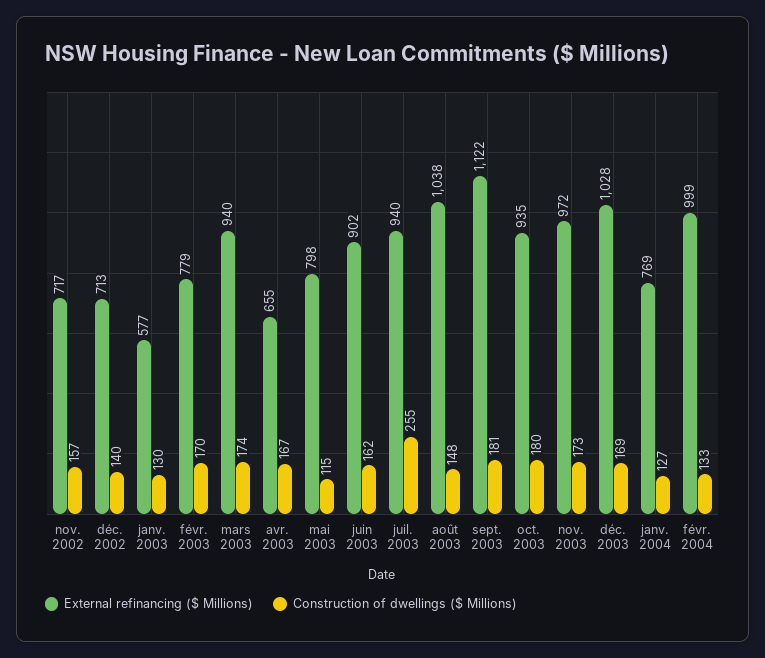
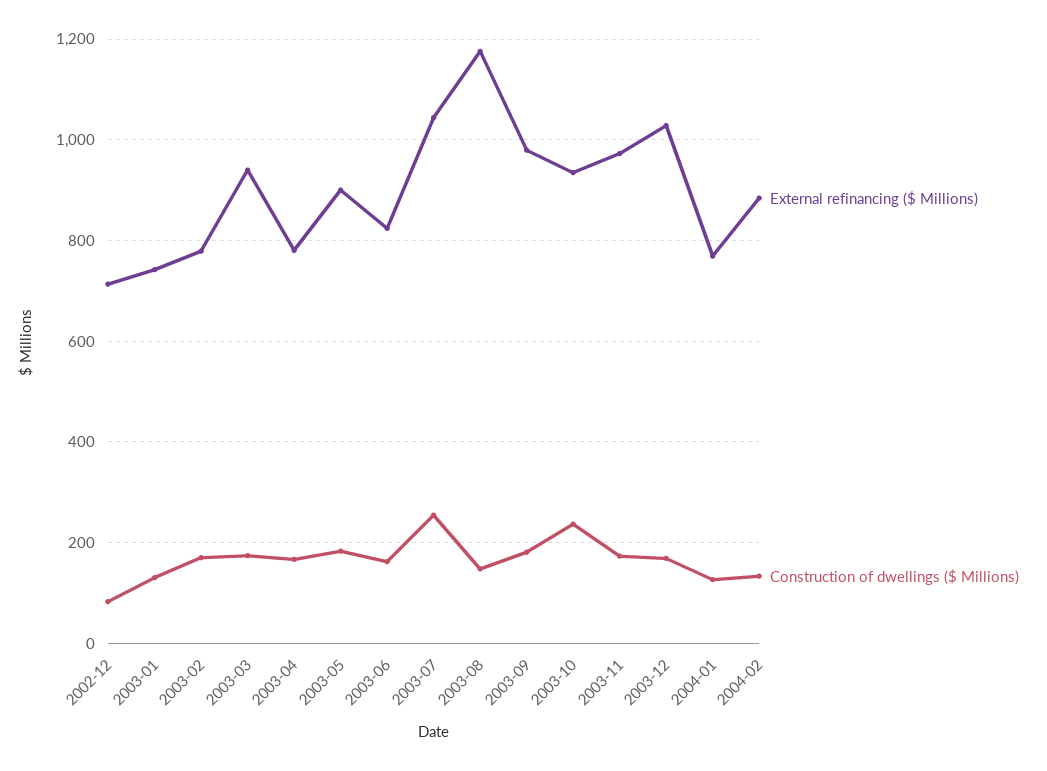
External refinancing ($ Millions), nov. 2002: 717 -> none
Construction of dwellings ($ Millions), nov. 2002: 157 -> none
Construction of dwellings ($ Millions), déc. 2002: 140 -> 80
External refinancing ($ Millions), janv. 2003: 577 -> 740
External refinancing ($ Millions), avr. 2003: 655 -> 780
External refinancing ($ Millions), mai 2003: 798 -> 900
Construction of dwellings ($ Millions), mai 2003: 115 -> 180
External refinancing ($ Millions), juin 2003: 902 -> 820
External refinancing ($ Millions), juil. 2003: 940 -> 1040
External refinancing ($ Millions), août 2003: 1038 -> 1180
External refinancing ($ Millions), sept. 2003: 1122 -> 980
Construction of dwellings ($ Millions), oct. 2003: 180 -> 240
External refinancing ($ Millions), févr. 2004: 999 -> 880

